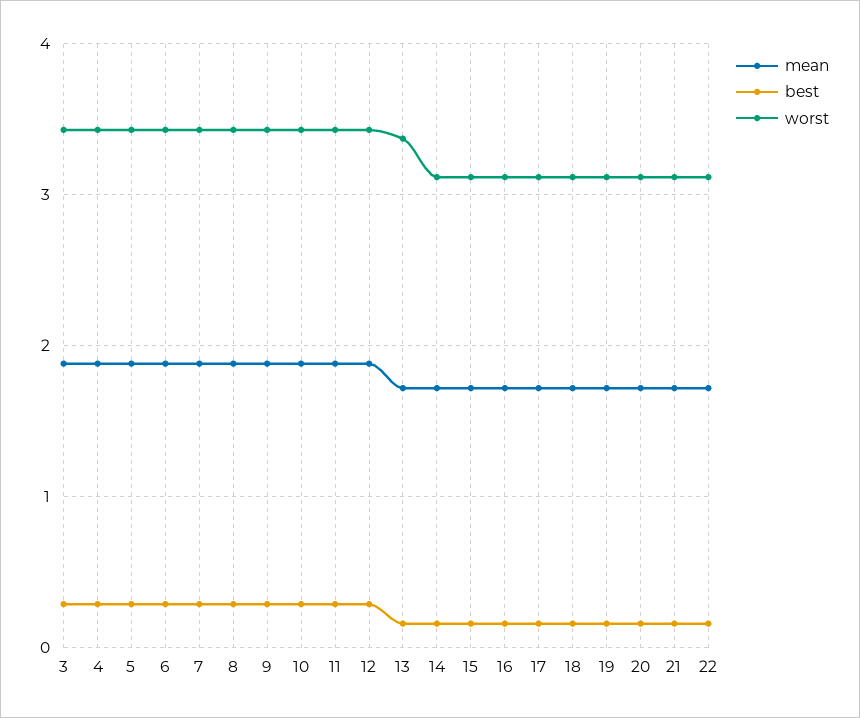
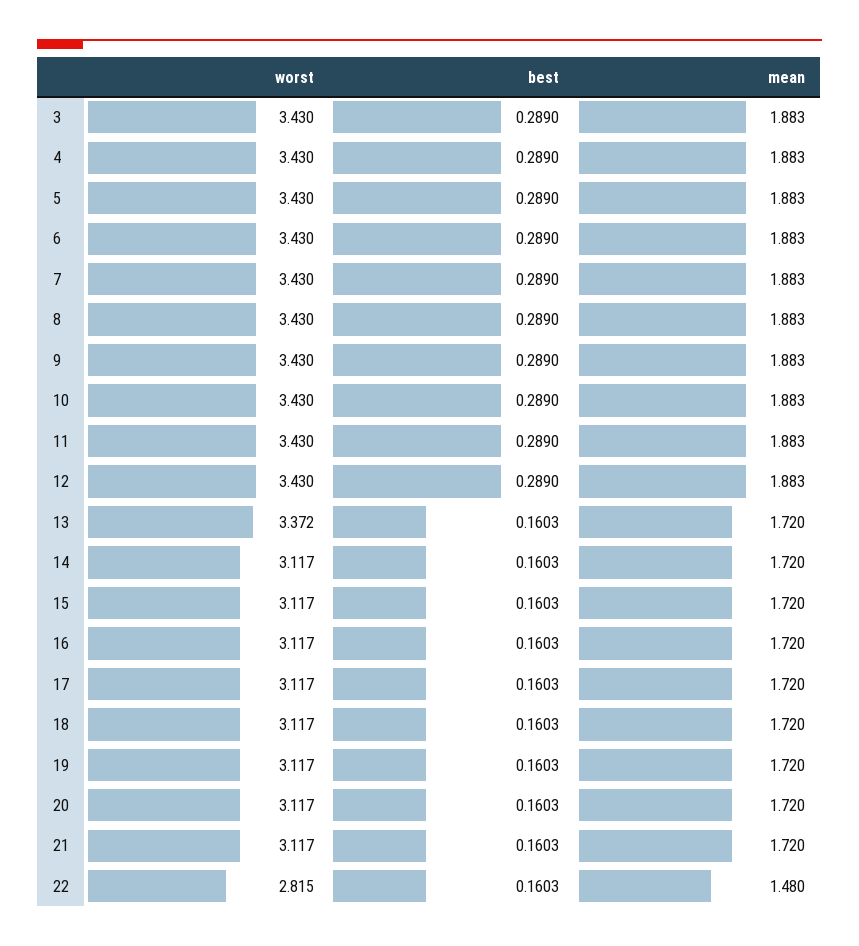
mean, 22: 1.7 -> 1.48
worst, 22: 3.1 -> 2.815

